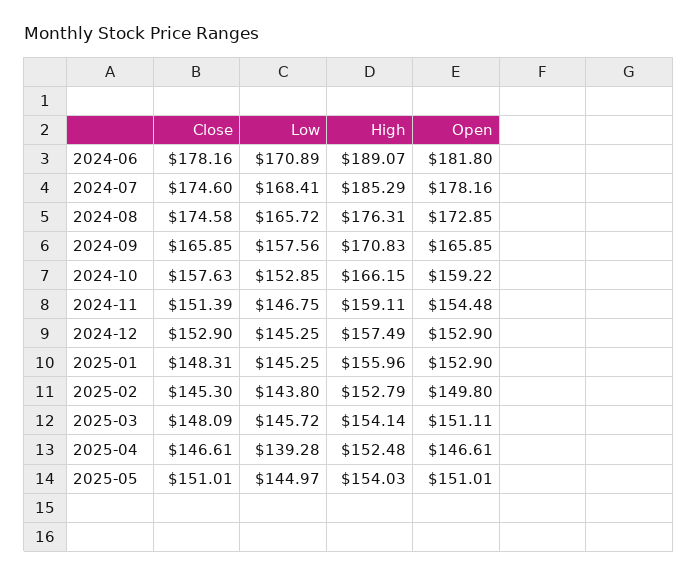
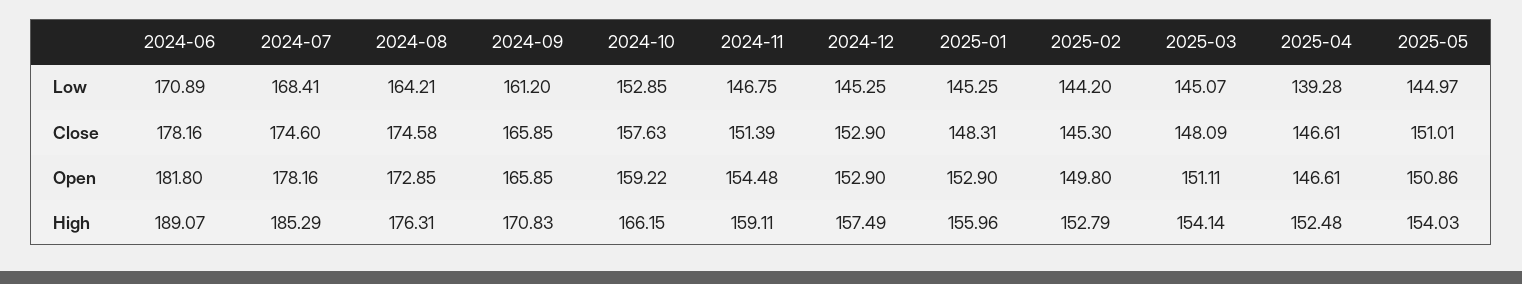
Low, 2024-08: 165.72 -> 164.21
Low, 2024-09: 157.56 -> 161.2
Low, 2025-02: 143.8 -> 144.2
Low, 2025-03: 145.72 -> 145.07
Open, 2025-05: 151.01 -> 150.86

